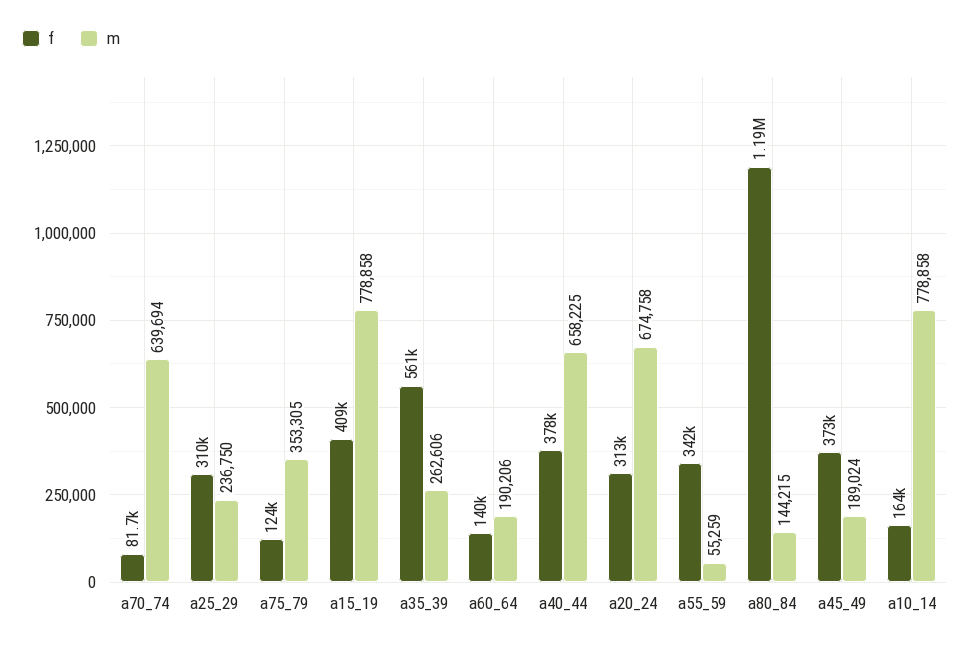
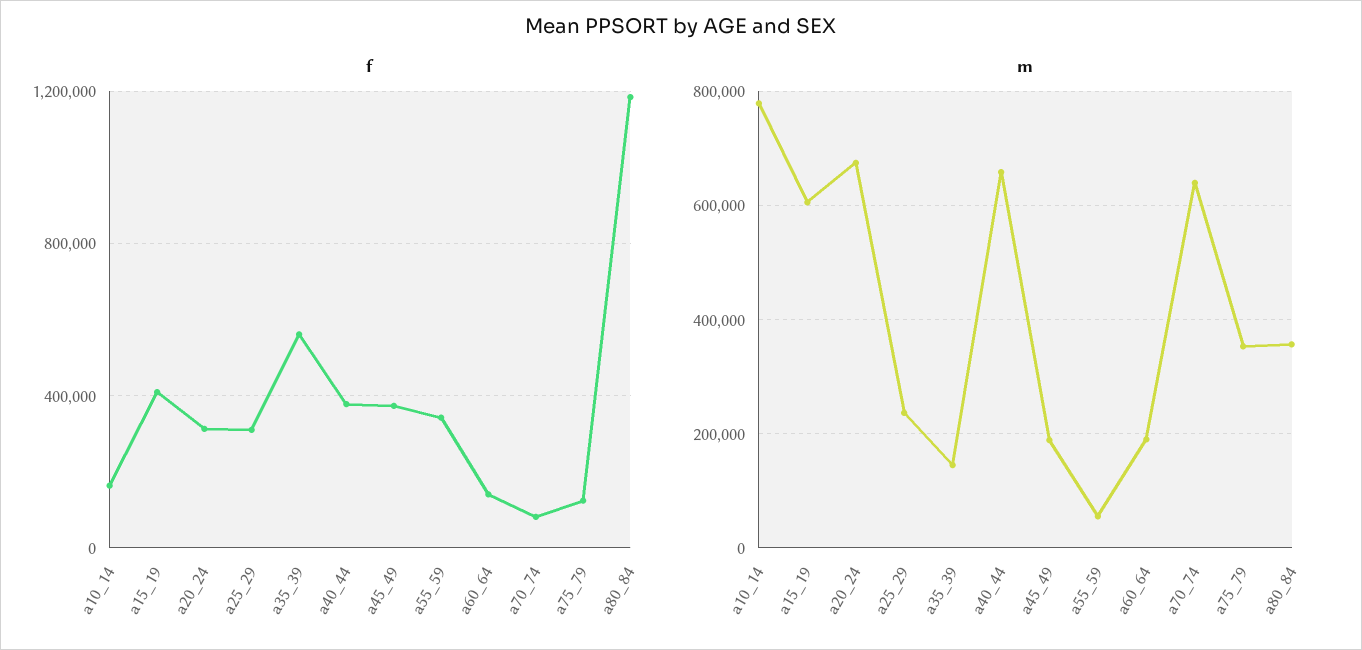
m, a15_19: 778858 -> 600000
m, a35_39: 262606 -> 140000
m, a80_84: 144215 -> 360000

